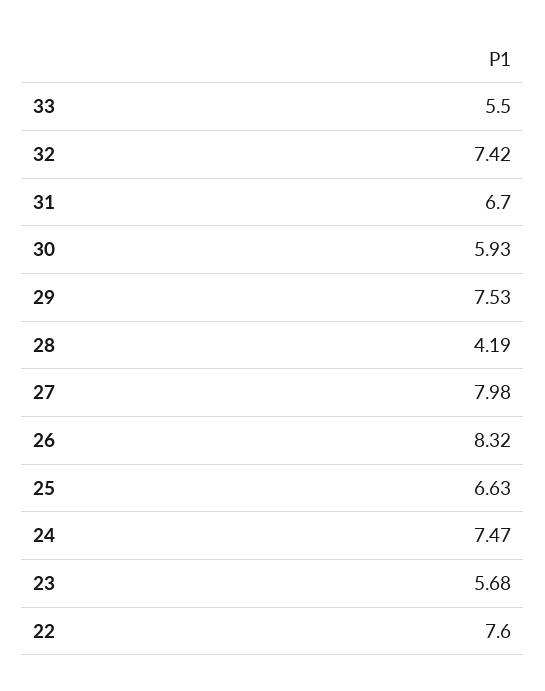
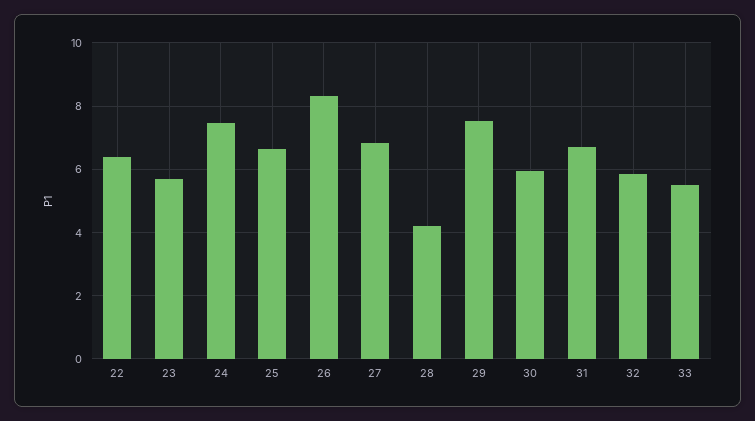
32: 7.42 -> 5.8
27: 7.98 -> 6.8
22: 7.6 -> 6.4

